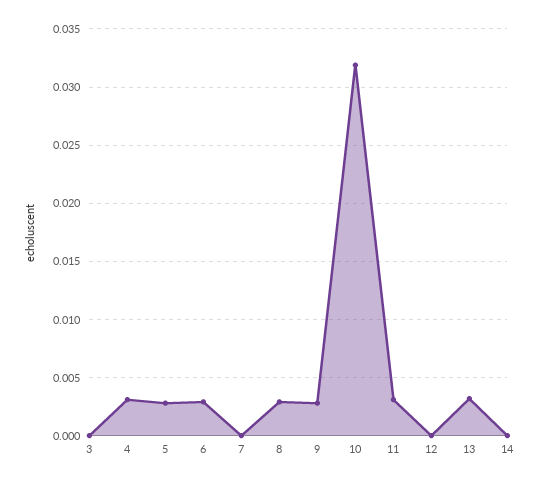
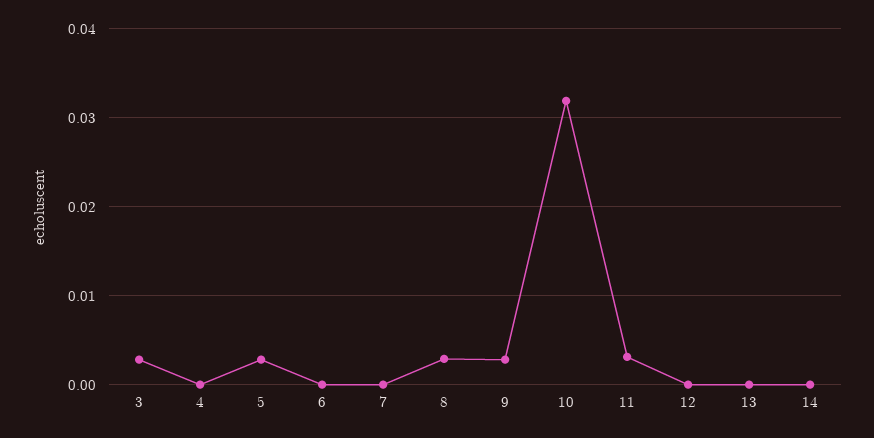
3: 0 -> 0.003
4: 0.003 -> 0
6: 0.003 -> 0
13: 0.003 -> 0

